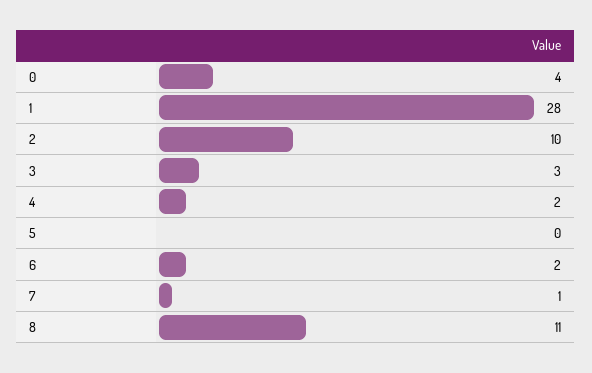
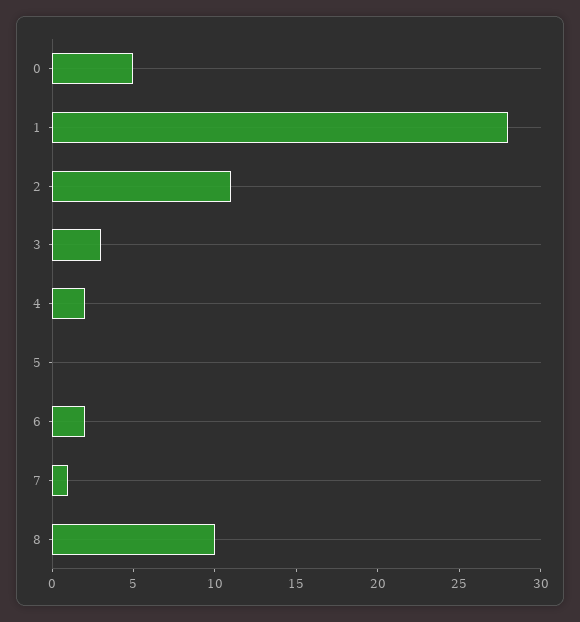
0: 4 -> 5
2: 10 -> 11
8: 11 -> 10

